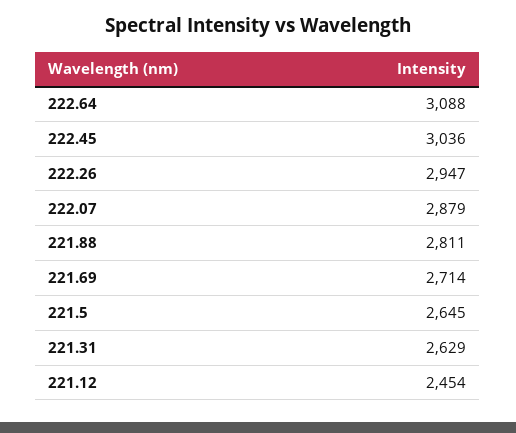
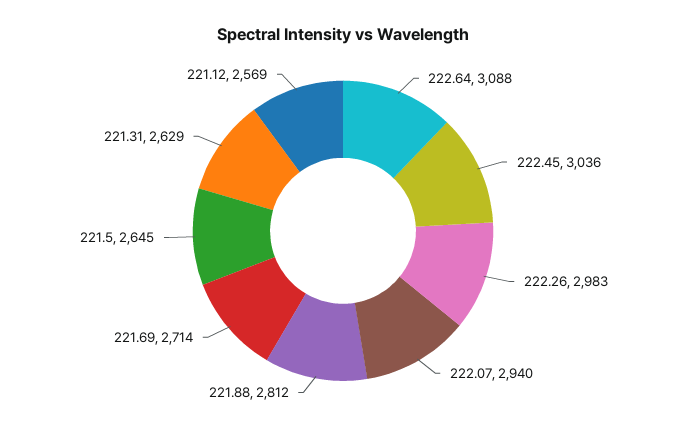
222.26: 2947 -> 2983
222.07: 2879 -> 2940
221.88: 2811 -> 2812
221.12: 2454 -> 2569

